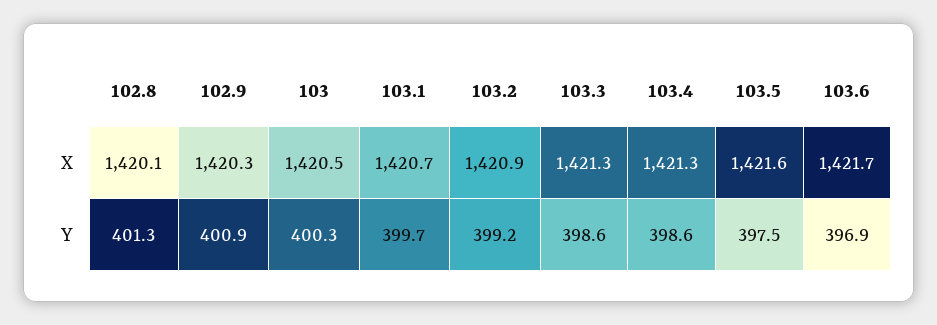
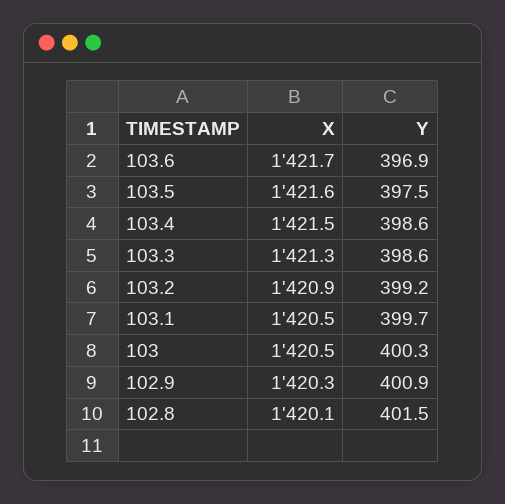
103.1, X: 1420.7 -> 1420.5
103.4, X: 1421.3 -> 1421.5
102.8, Y: 401.3 -> 401.5

